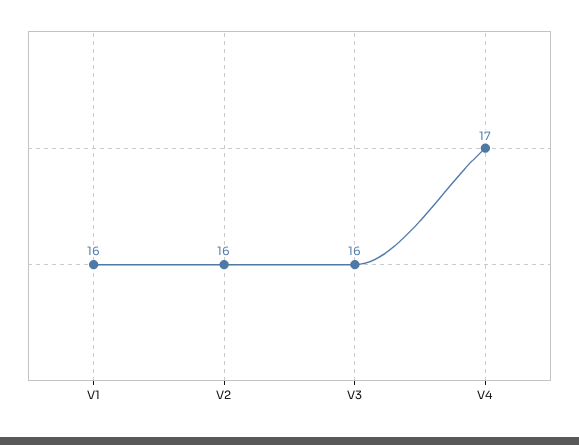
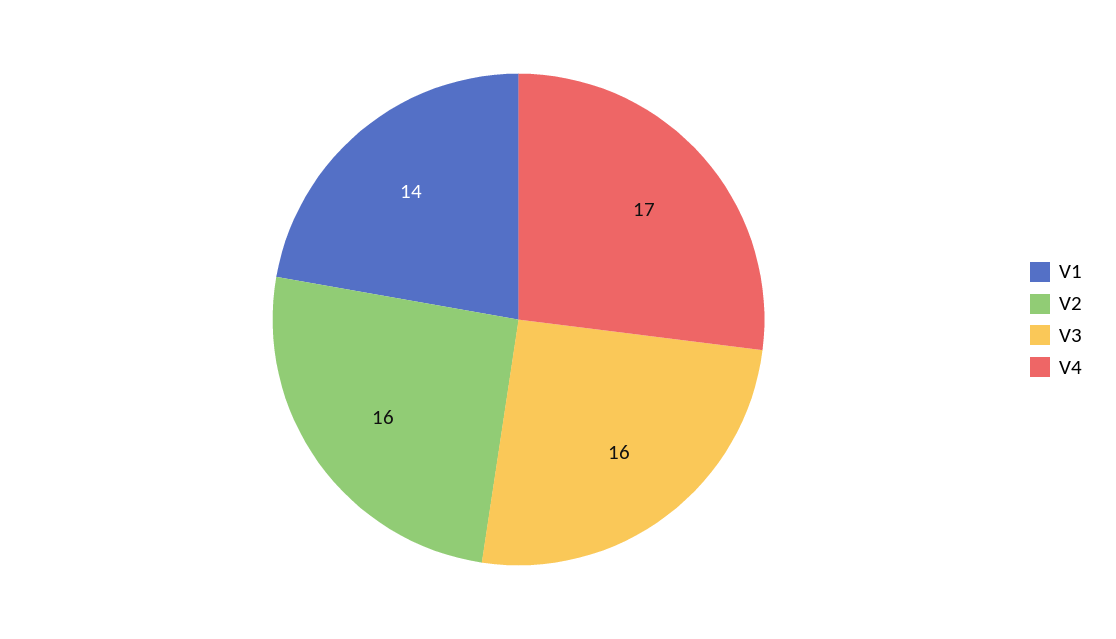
V1: 16 -> 14

